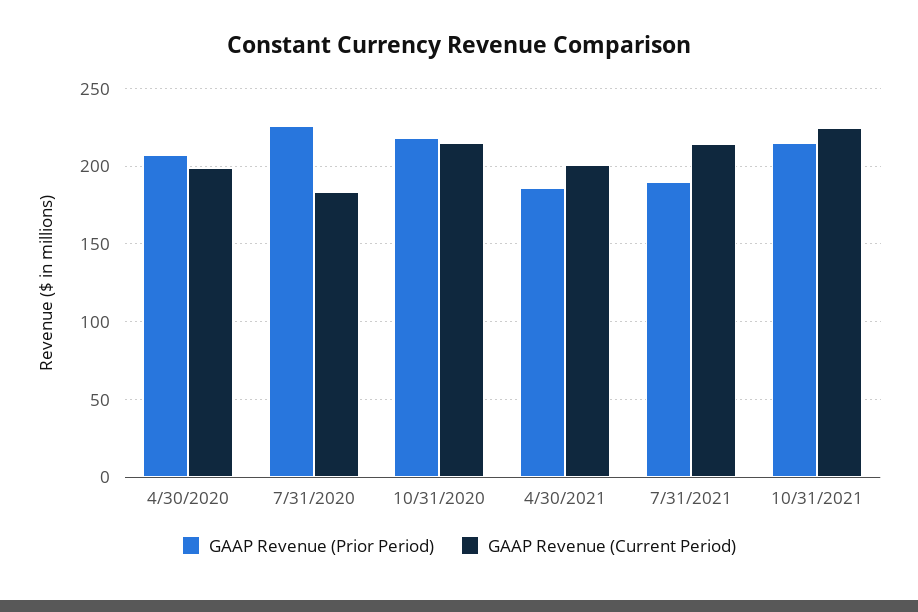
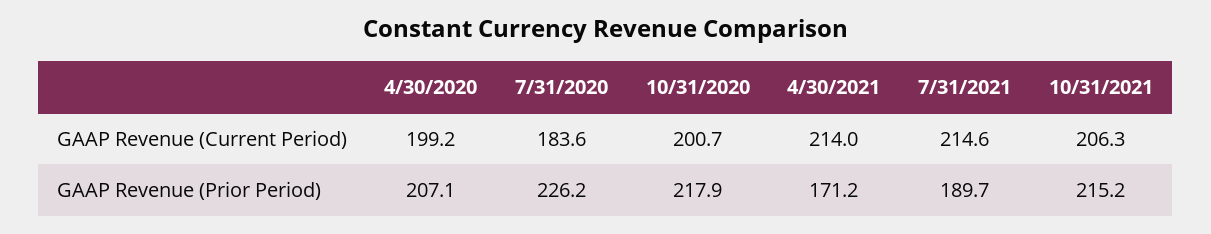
GAAP Revenue (Current Period), 10/31/2020: 215 -> 200.7
GAAP Revenue (Prior Period), 4/30/2021: 185 -> 171.2
GAAP Revenue (Current Period), 4/30/2021: 200 -> 214
GAAP Revenue (Current Period), 10/31/2021: 225 -> 206.3

